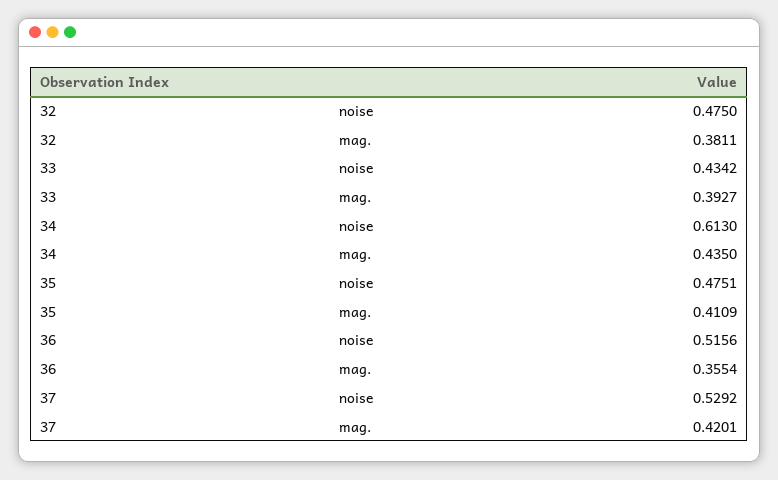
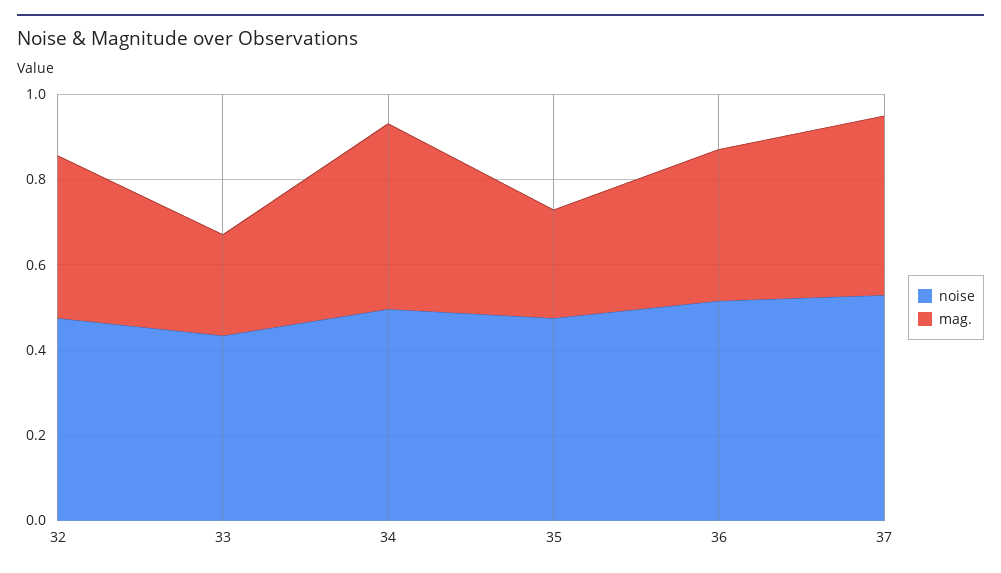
mag., 33: 0.3927 -> 0.25
noise, 34: 0.613 -> 0.5
mag., 35: 0.4109 -> 0.25

